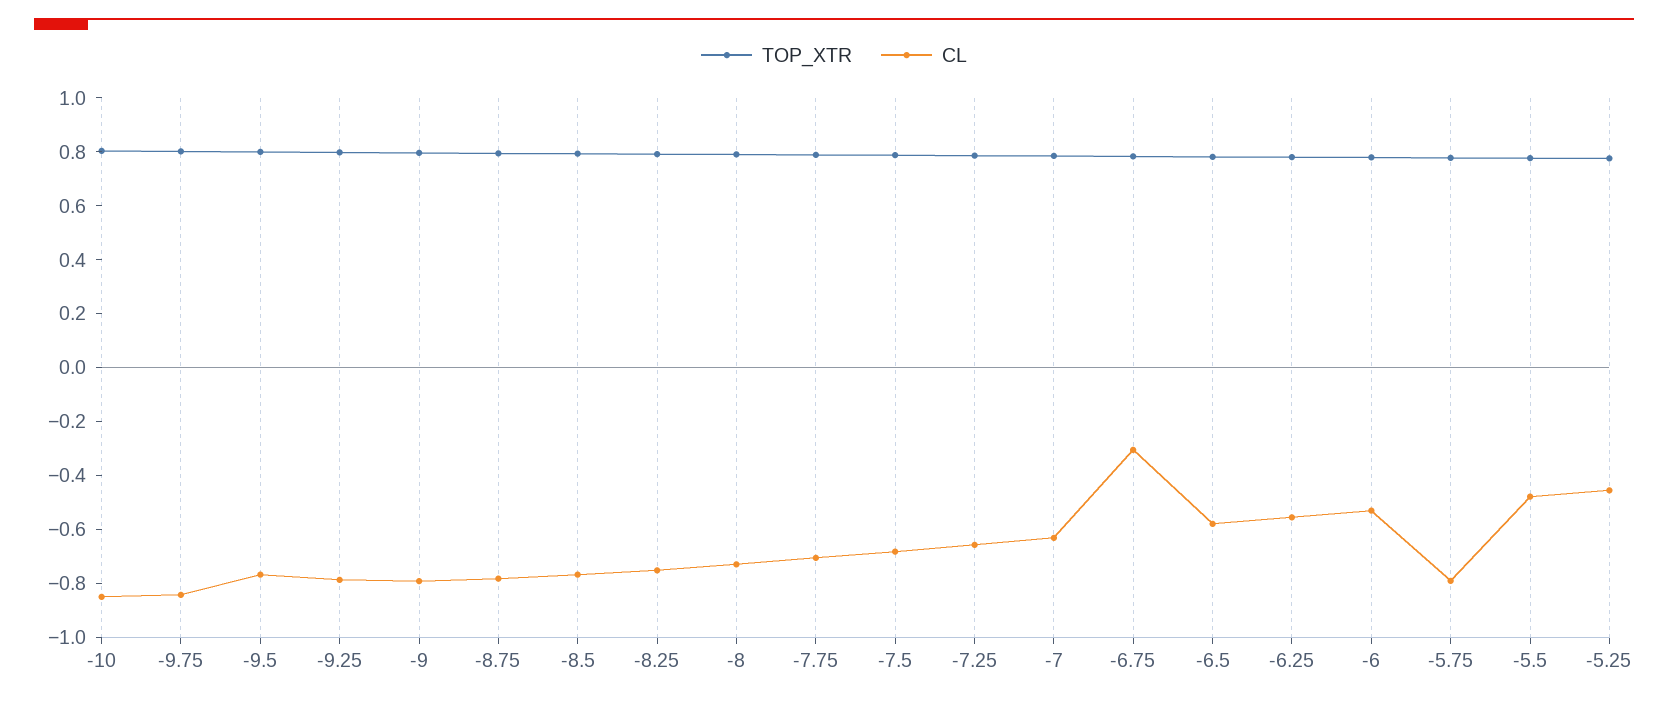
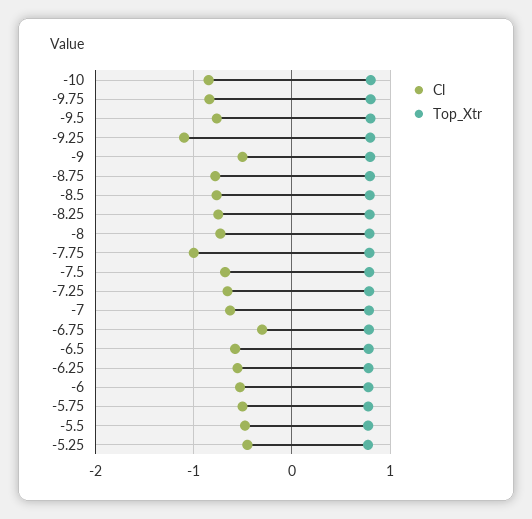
CL, -9.25: -0.8 -> -1.1
CL, -9: -0.8 -> -0.5
CL, -7.75: -0.7 -> -1
CL, -5.75: -0.8 -> -0.5

